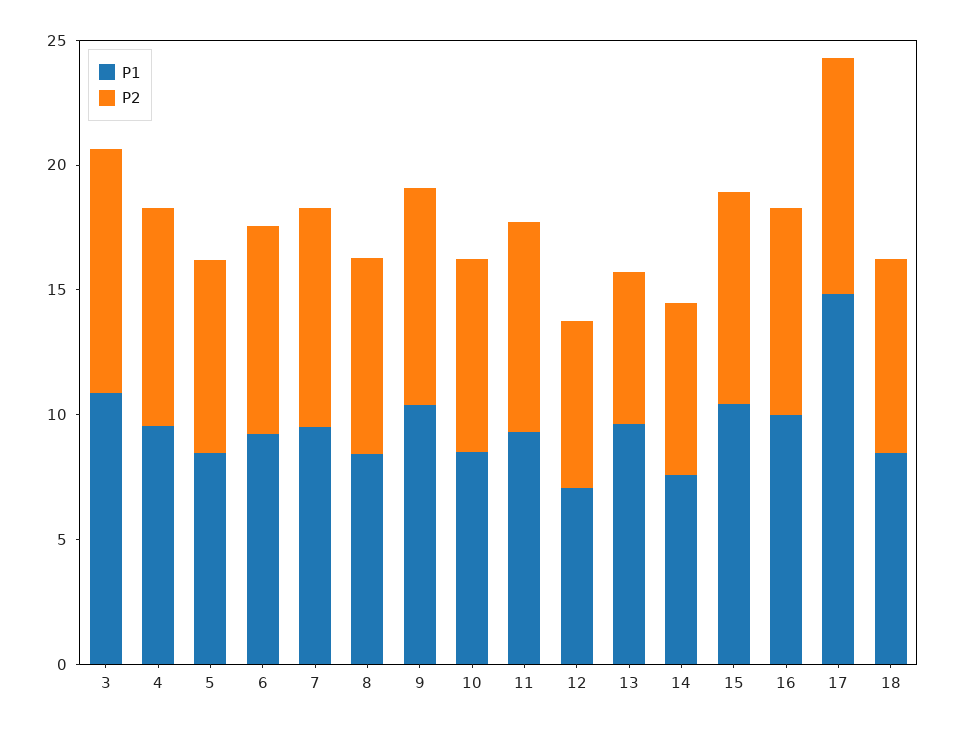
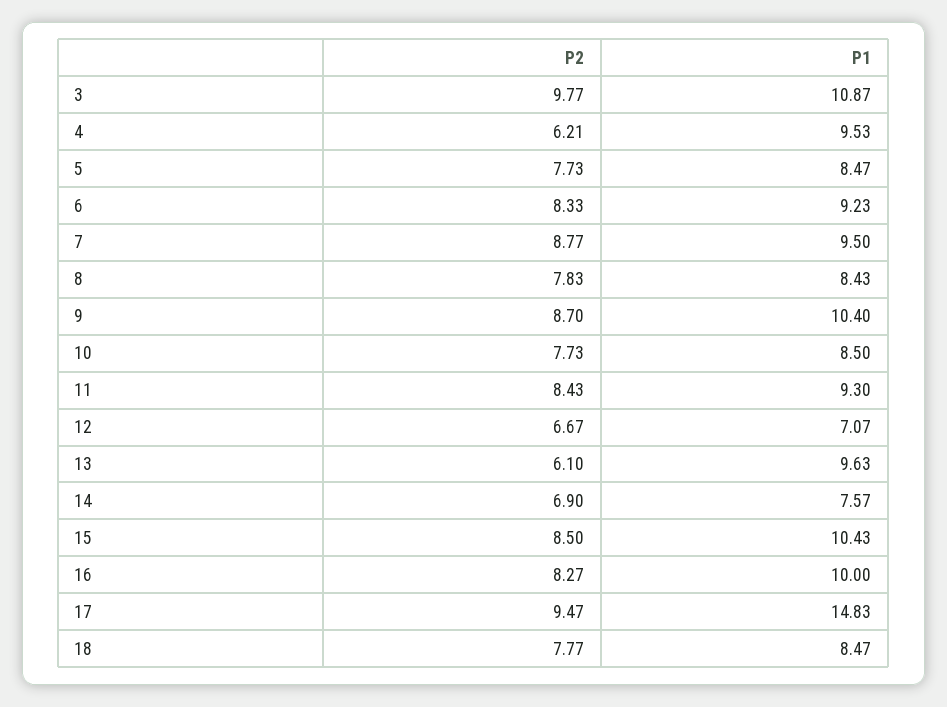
P2, 4: 9 -> 6.21

